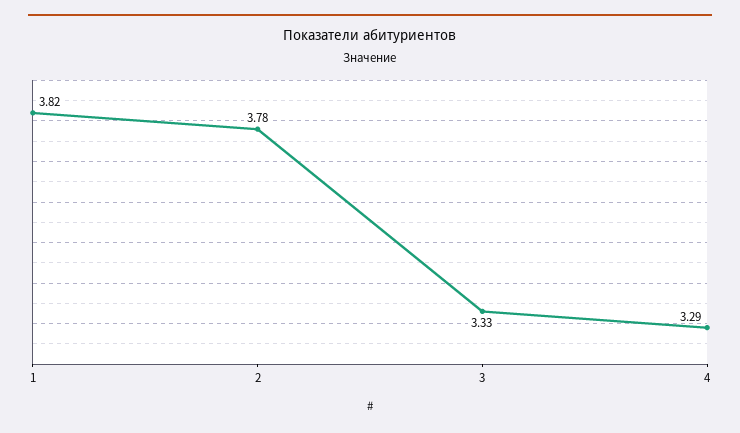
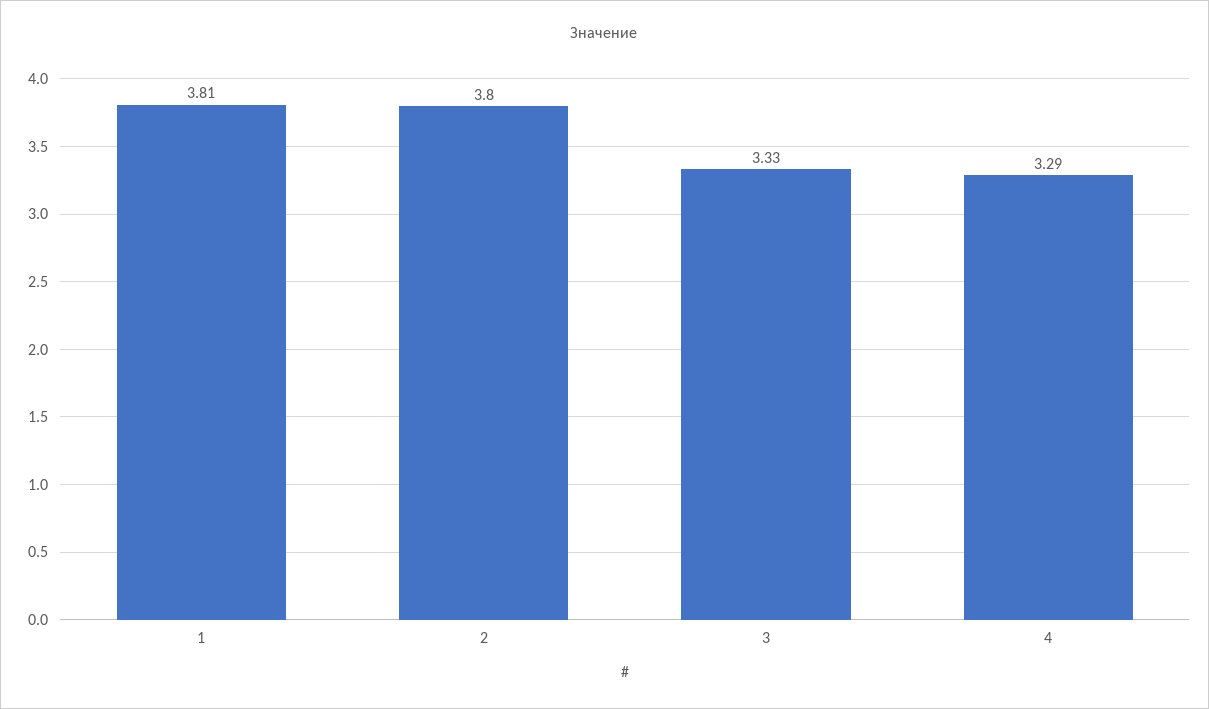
1: 3.82 -> 3.81
2: 3.78 -> 3.8

